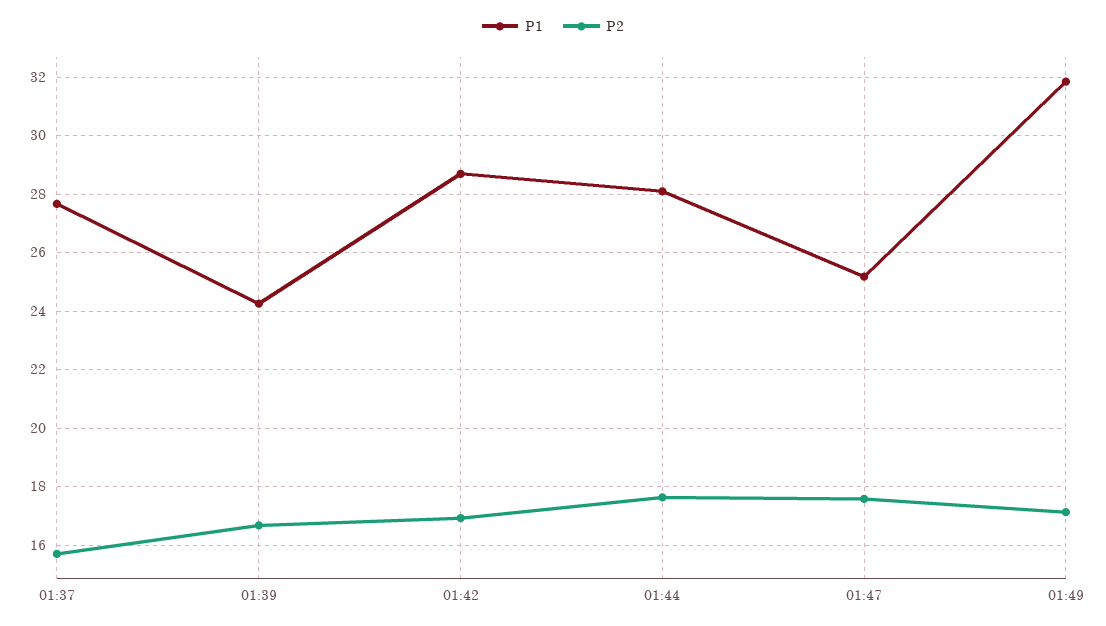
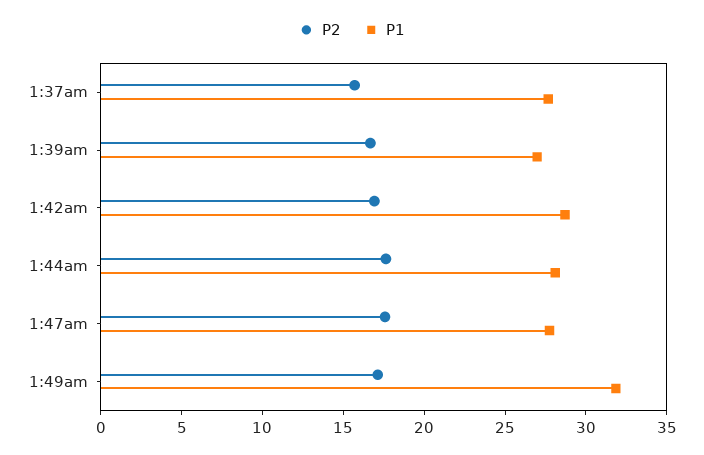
P1, 01:39: 24.25 -> 27
P1, 01:47: 25.25 -> 28

